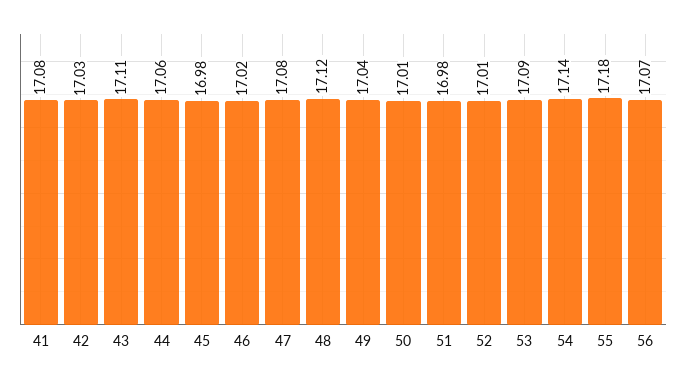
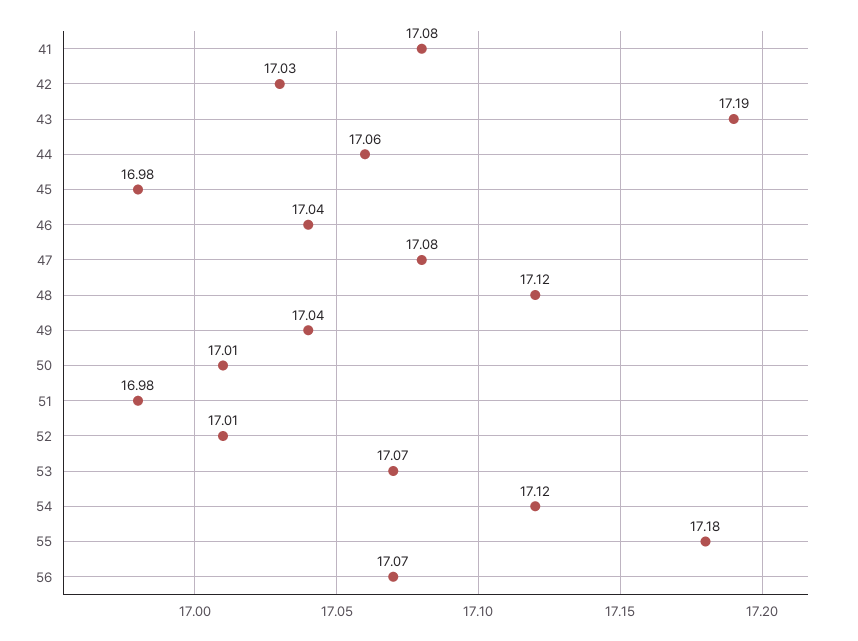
43: 17.11 -> 17.19
46: 17.02 -> 17.04
53: 17.09 -> 17.07
54: 17.14 -> 17.12

